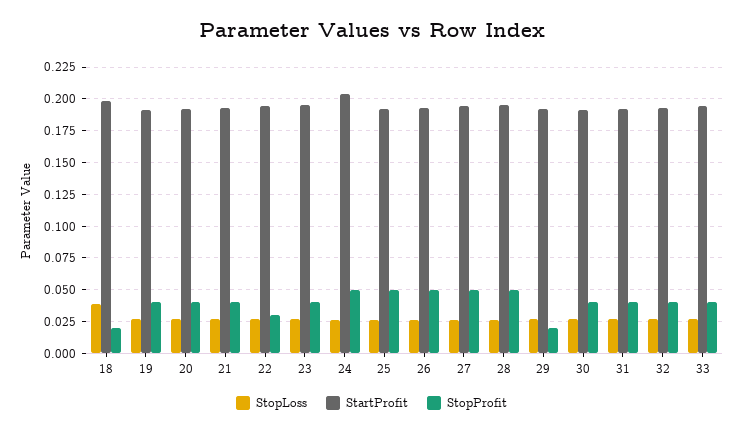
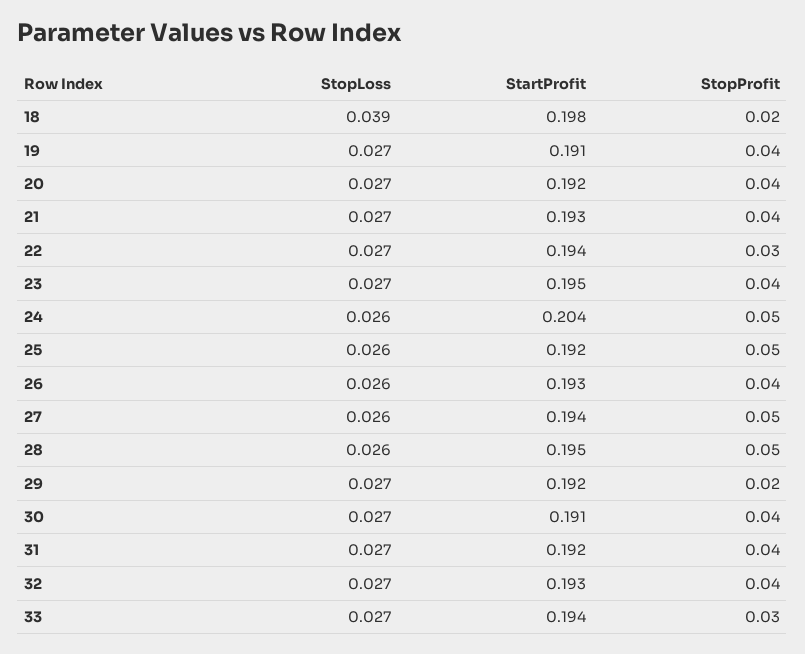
StopProfit, 26: 0.05 -> 0.04
StopProfit, 33: 0.04 -> 0.03

